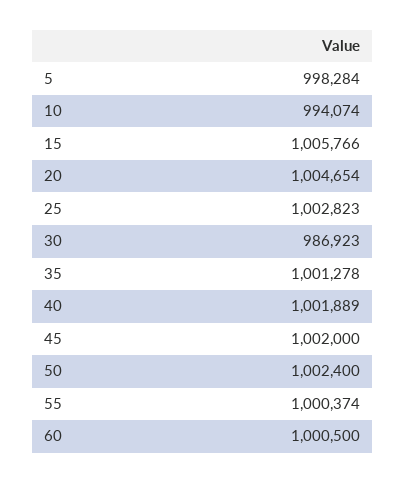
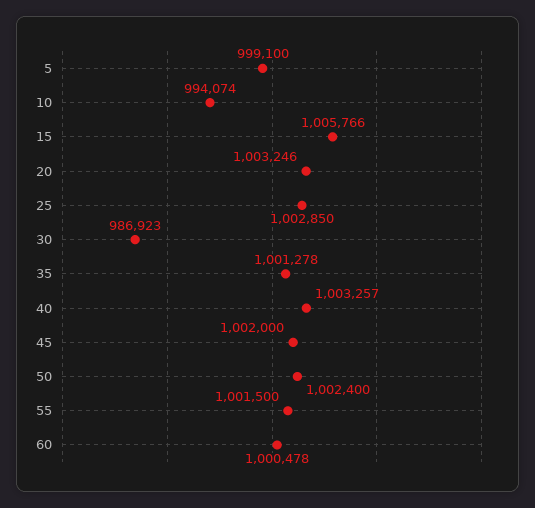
5: 998284 -> 999100
20: 1004654 -> 1003246
25: 1002823 -> 1002850
40: 1001889 -> 1003257
55: 1000374 -> 1001500
60: 1000500 -> 1000478

